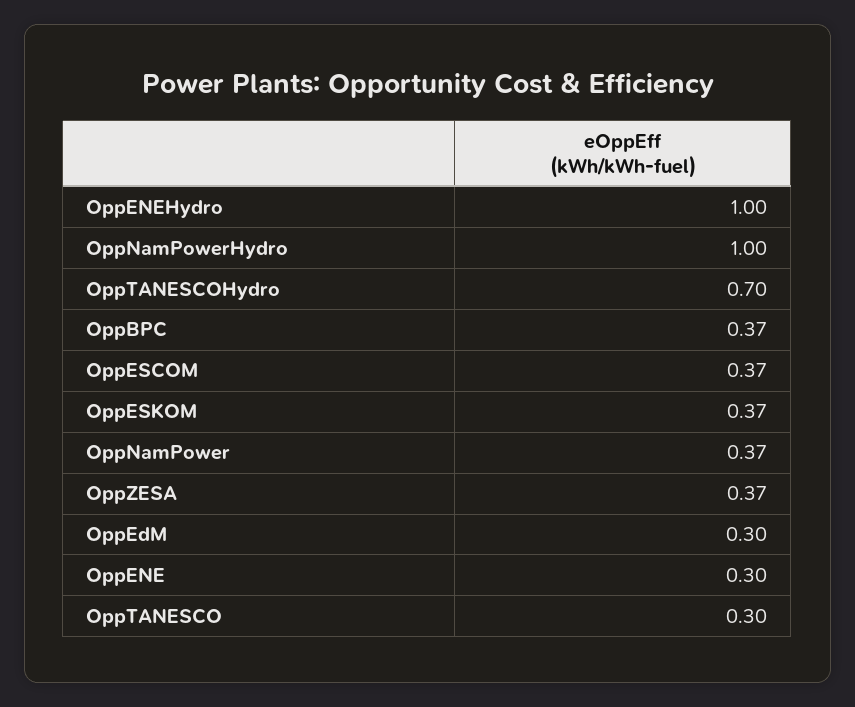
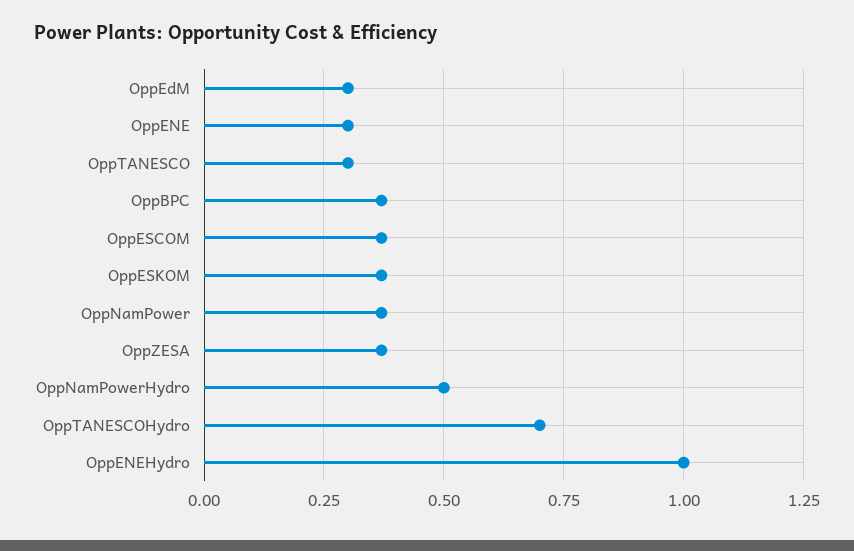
OppNamPowerHydro: 1 -> 0.5

